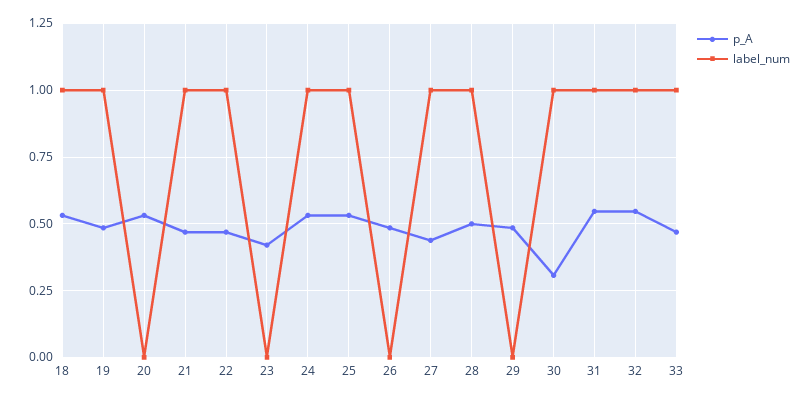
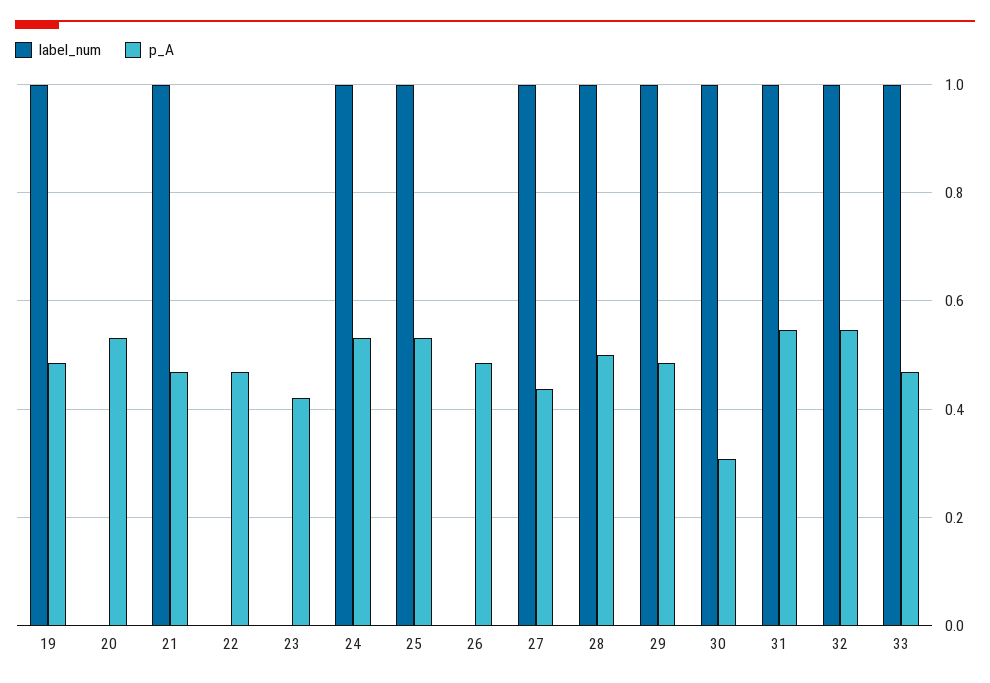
p_A, 18: 0.525 -> none
label_num, 18: 1 -> none
label_num, 22: 1 -> 0
label_num, 29: 0 -> 1

